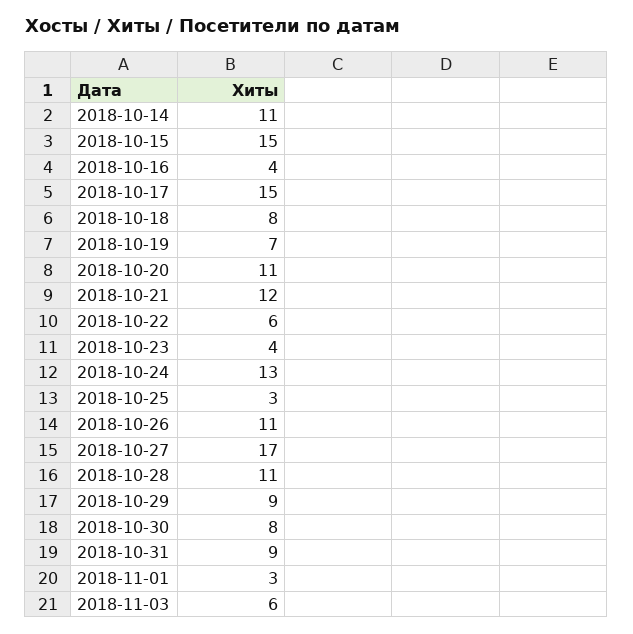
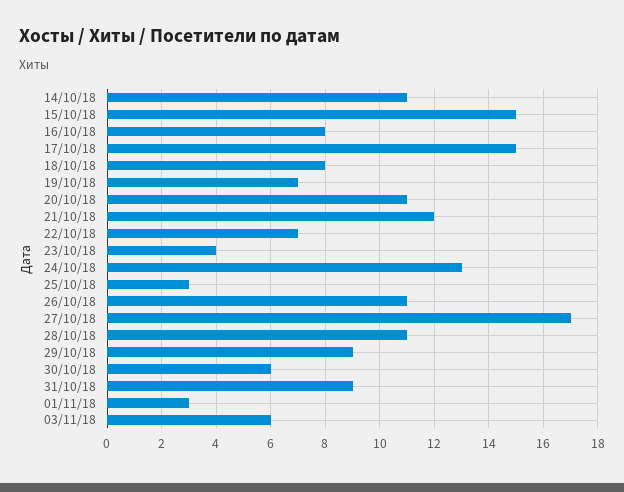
2018-10-16: 4 -> 8
2018-10-22: 6 -> 7
2018-10-30: 8 -> 6

